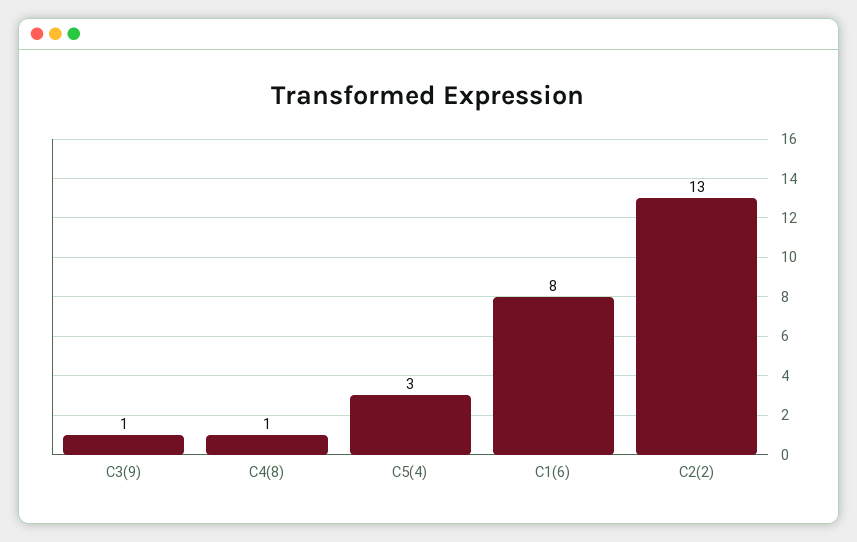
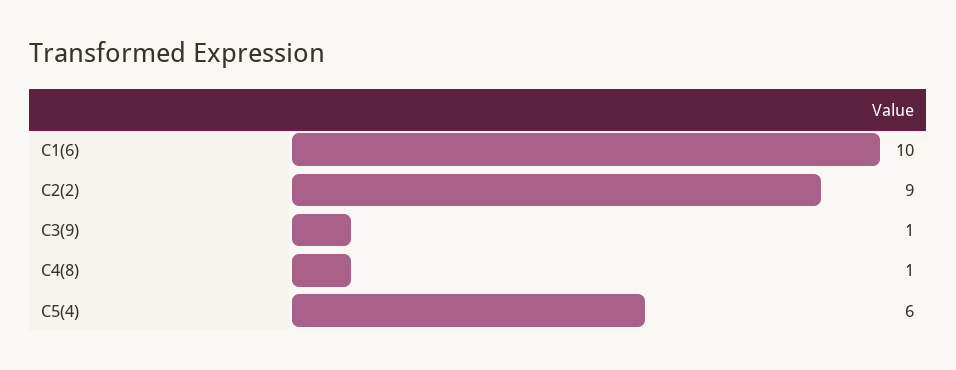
C5(4): 3 -> 6
C1(6): 8 -> 10
C2(2): 13 -> 9

